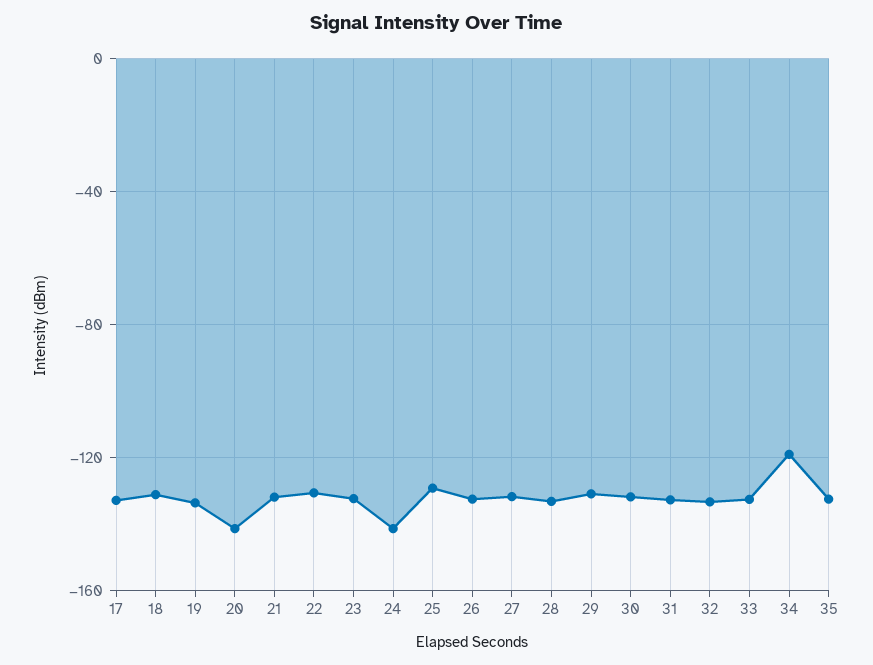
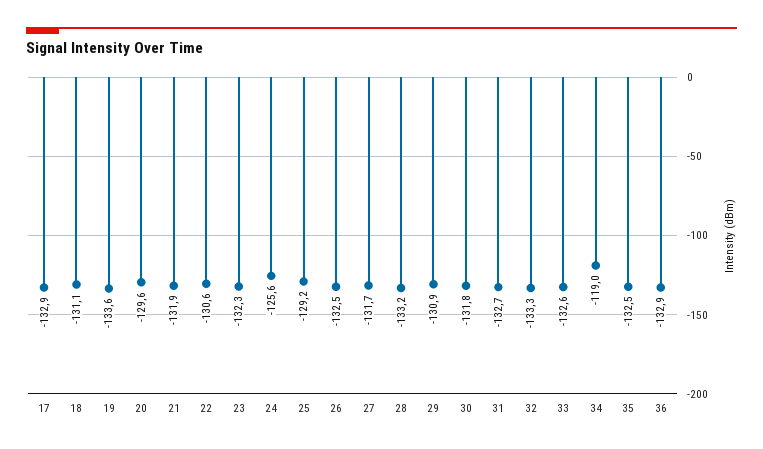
20: -140 -> -129.6
24: -140 -> -125.6
36: none -> -132.9

